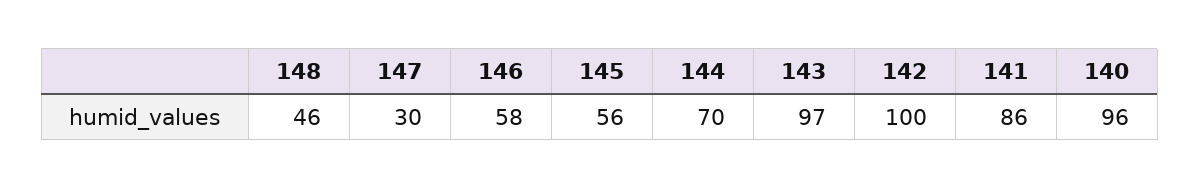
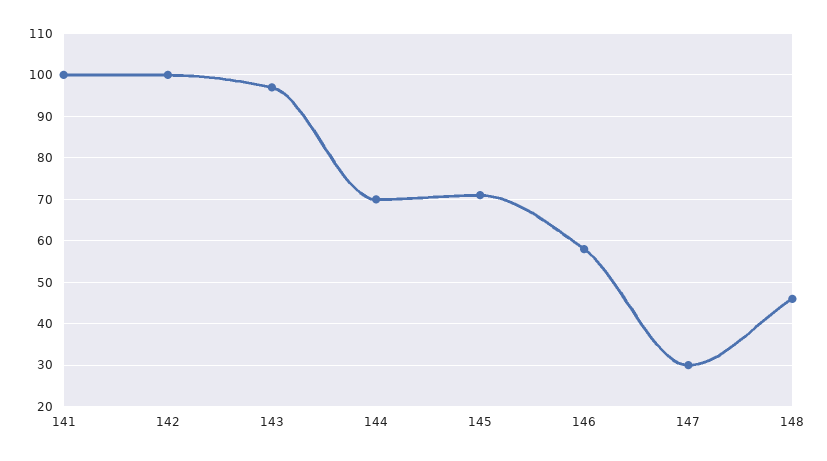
145: 56 -> 70
141: 86 -> 100
140: 96 -> none

